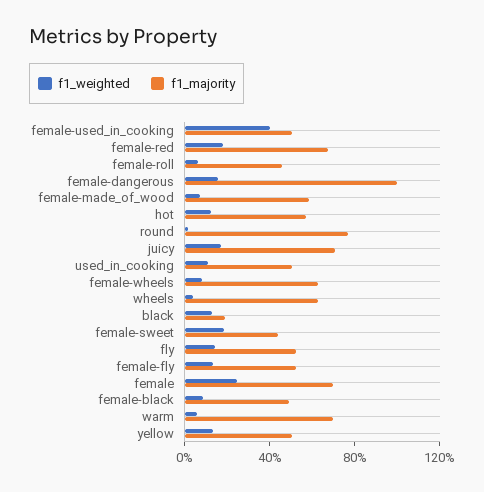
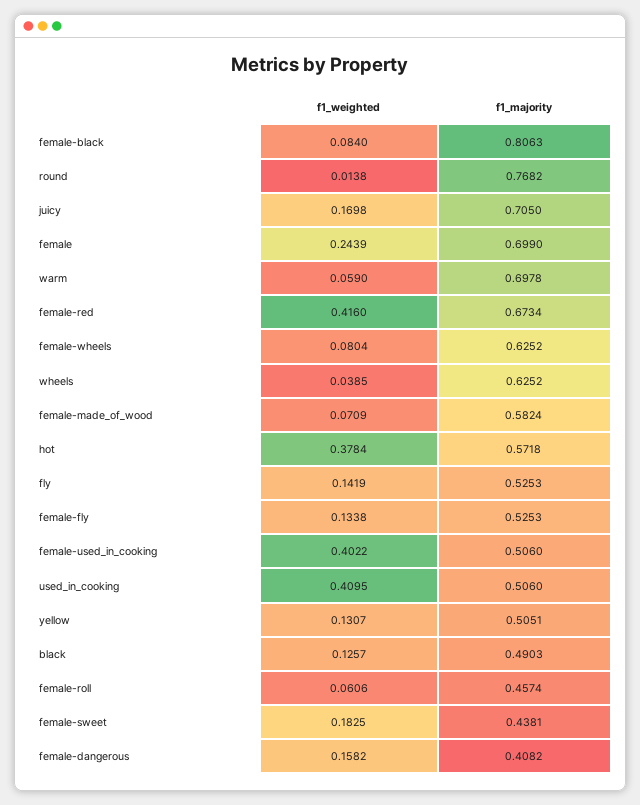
f1_weighted, female-red: 0.2 -> 0.416
f1_majority, female-dangerous: 1 -> 0.4082
f1_weighted, hot: 0.1 -> 0.3784
f1_weighted, used_in_cooking: 0.1 -> 0.4095
f1_majority, black: 0.2 -> 0.4903
f1_majority, female-black: 0.5 -> 0.8063

